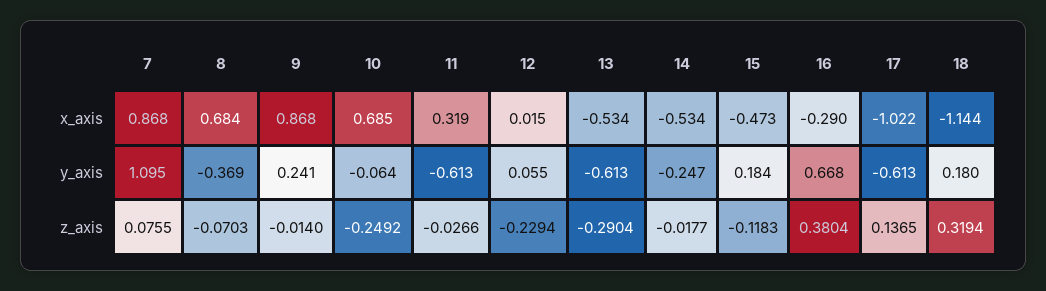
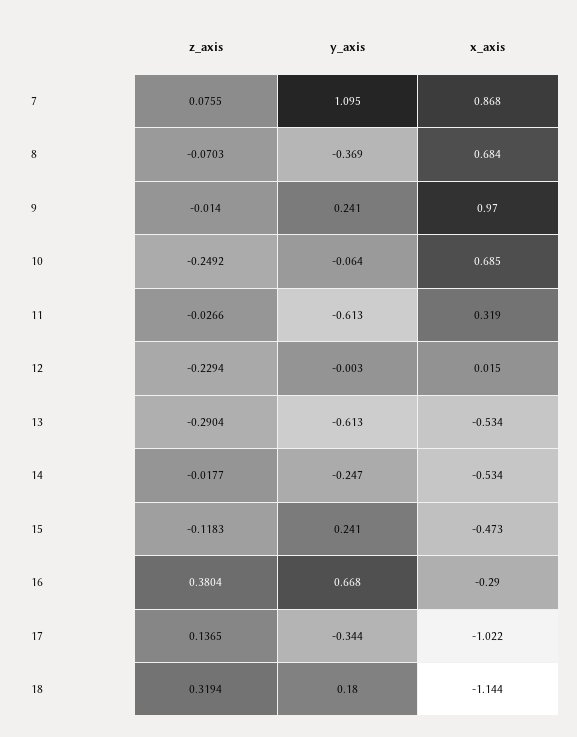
9, x_axis: 0.868 -> 0.97
12, y_axis: 0.055 -> -0.003
15, y_axis: 0.184 -> 0.241
17, y_axis: -0.613 -> -0.344

